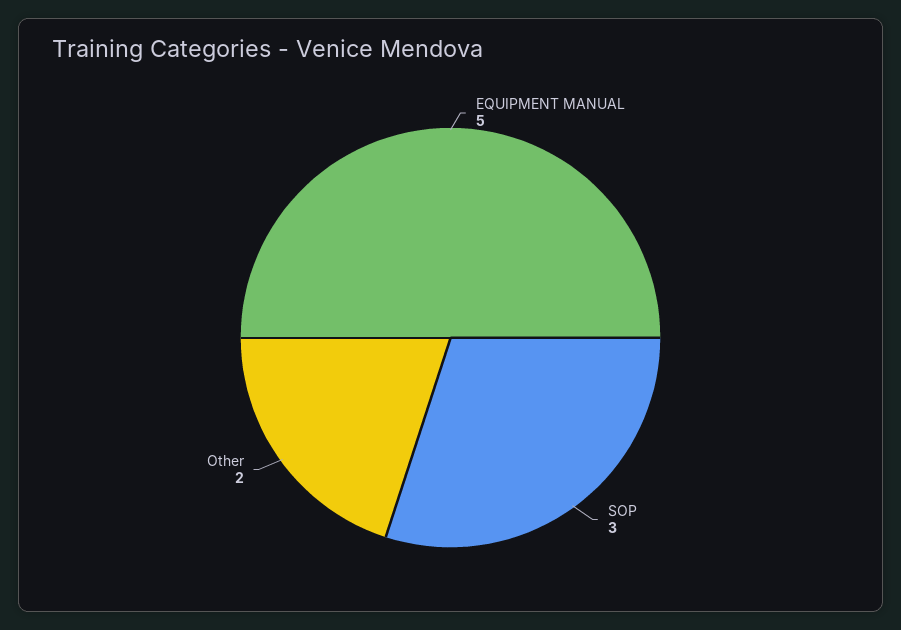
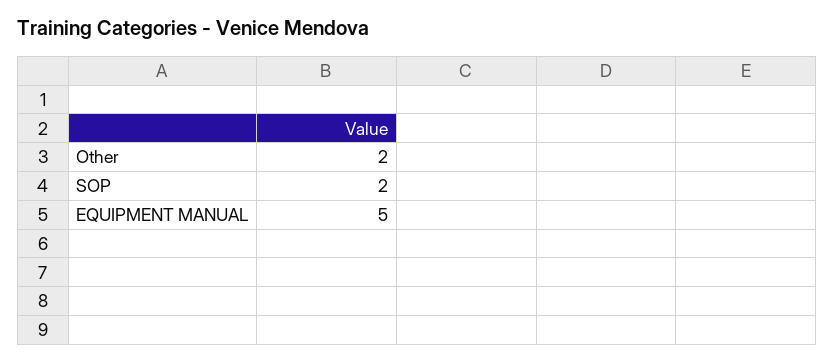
SOP: 3 -> 2

